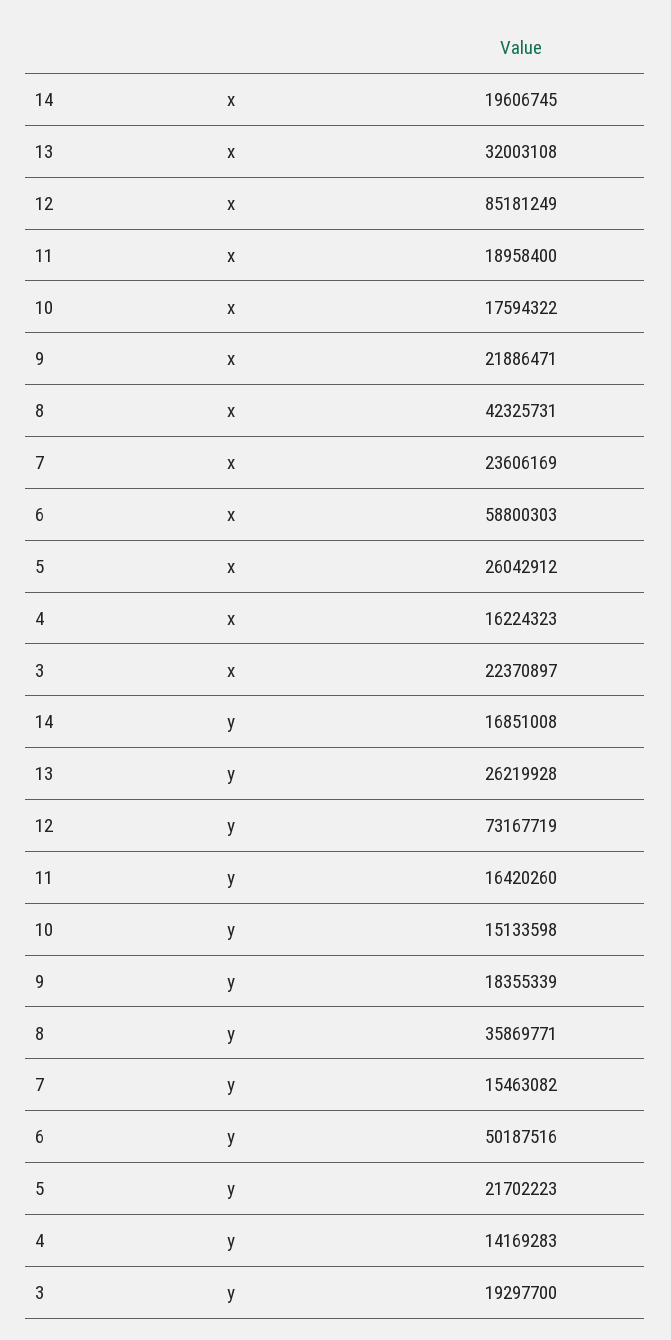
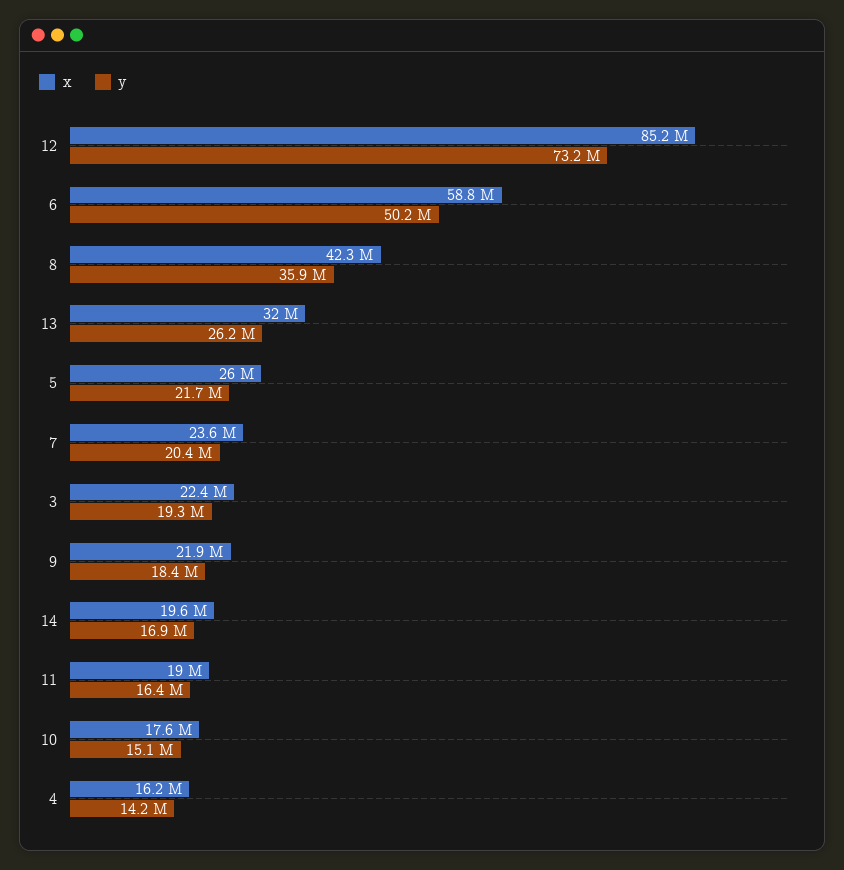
y, 7: 15463082 -> 20400000

